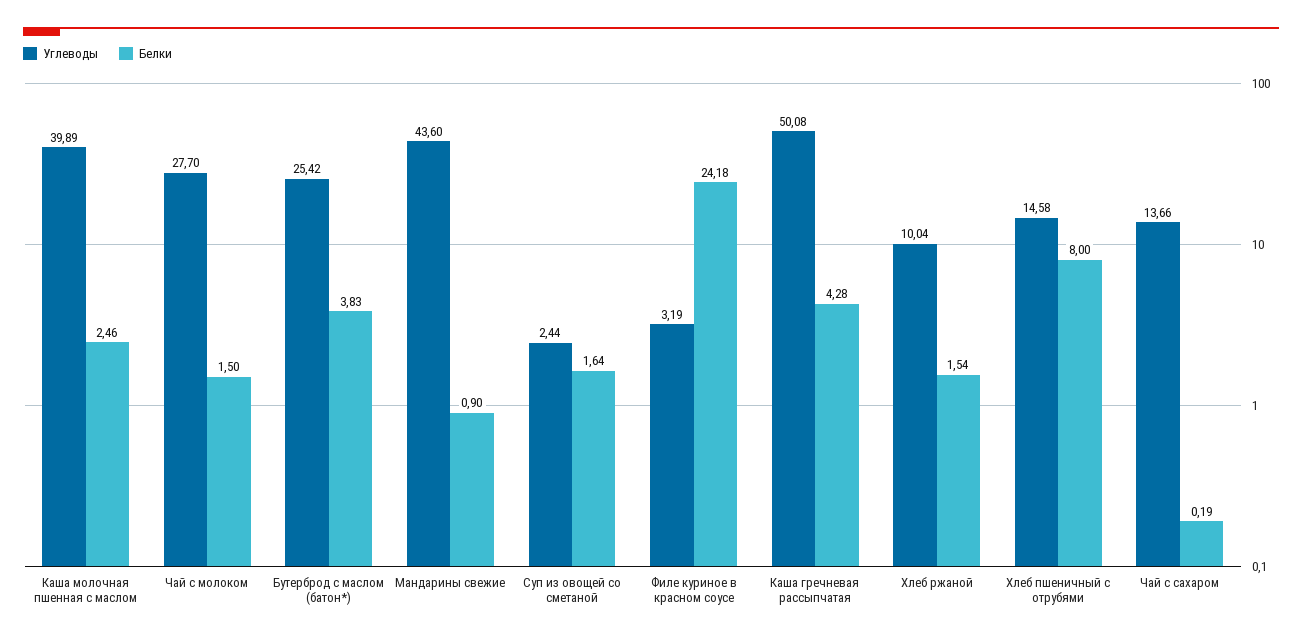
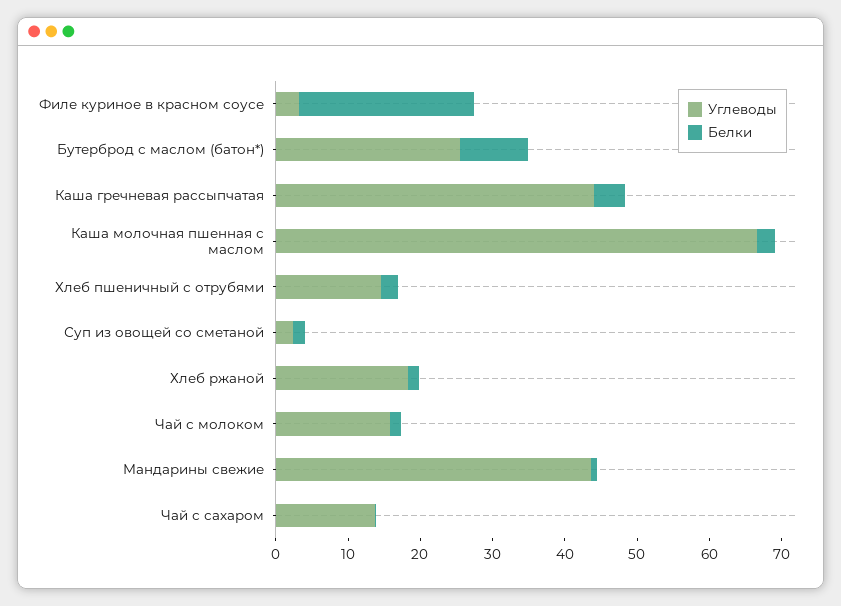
Углеводы, Каша молочная пшенная с маслом: 39.89 -> 66
Углеводы, Чай с молоком: 27.7 -> 16
Белки, Бутерброд с маслом (батон*): 3.83 -> 10
Углеводы, Каша гречневая рассыпчатая: 50.08 -> 44
Углеводы, Хлеб ржаной: 10.04 -> 18
Белки, Хлеб пшеничный с отрубями: 8 -> 2

